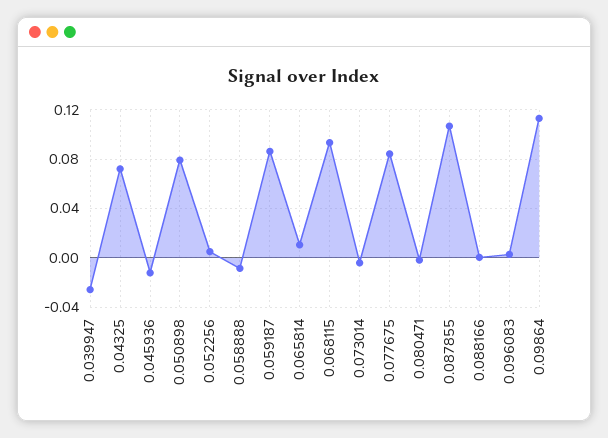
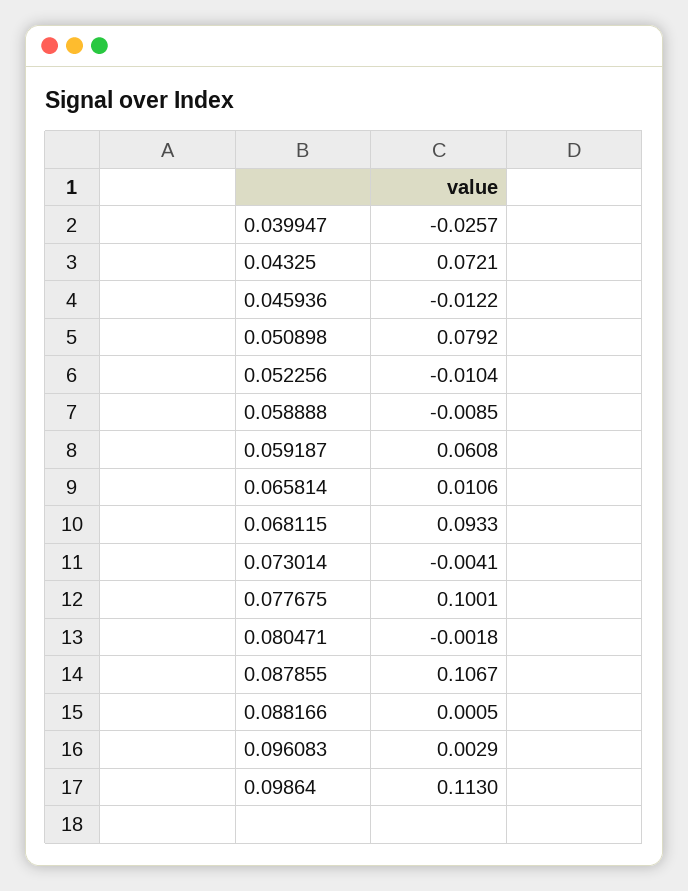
0.052256: 0.005 -> -0.0104
0.059187: 0.085 -> 0.0608
0.077675: 0.085 -> 0.1001

